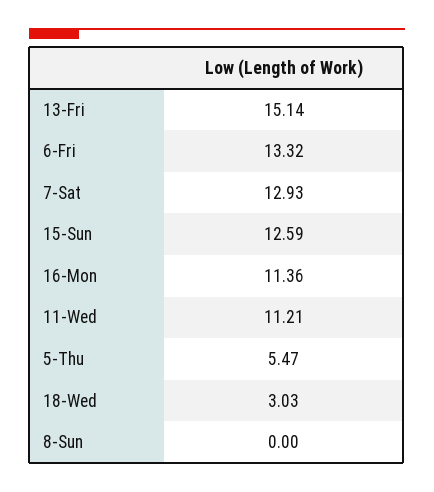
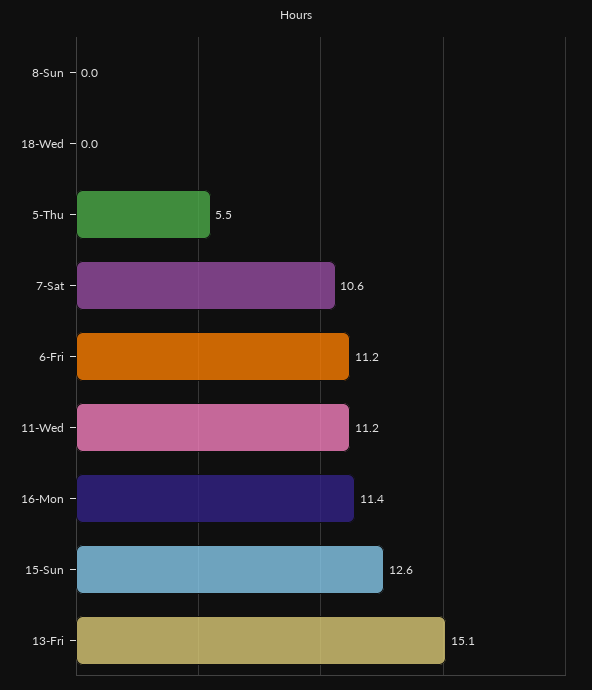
6-Fri: 13.32 -> 11.2
7-Sat: 12.93 -> 10.6
18-Wed: 3.03 -> 0

